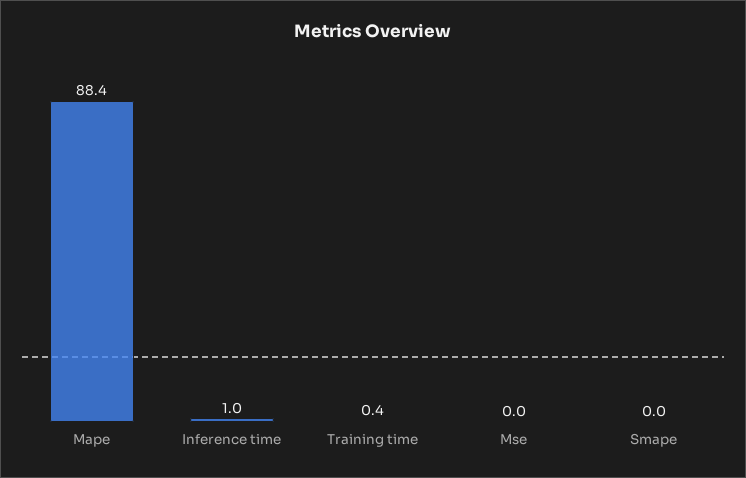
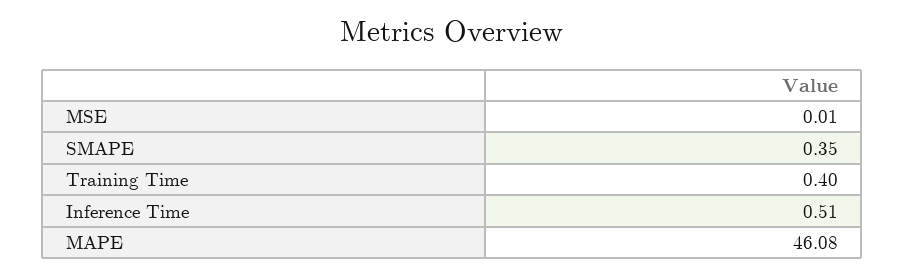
Mape: 88.4 -> 46.08
Inference time: 1 -> 0.51
Smape: 0 -> 0.35

